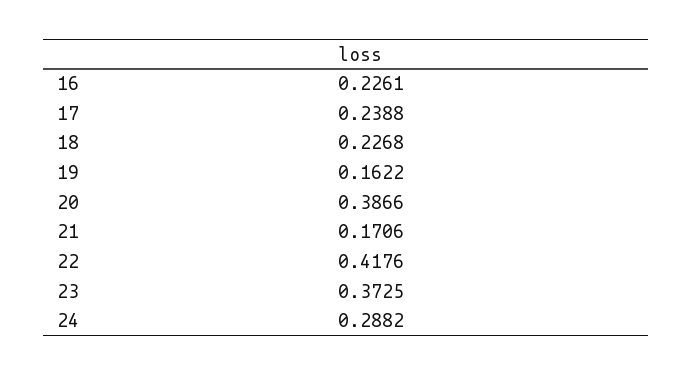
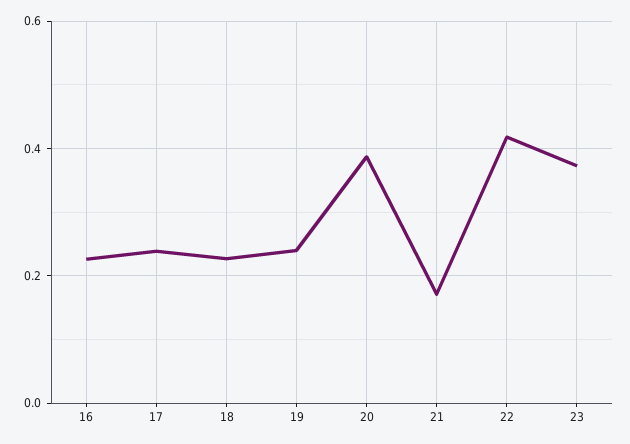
19: 0.1622 -> 0.24
24: 0.2882 -> none

